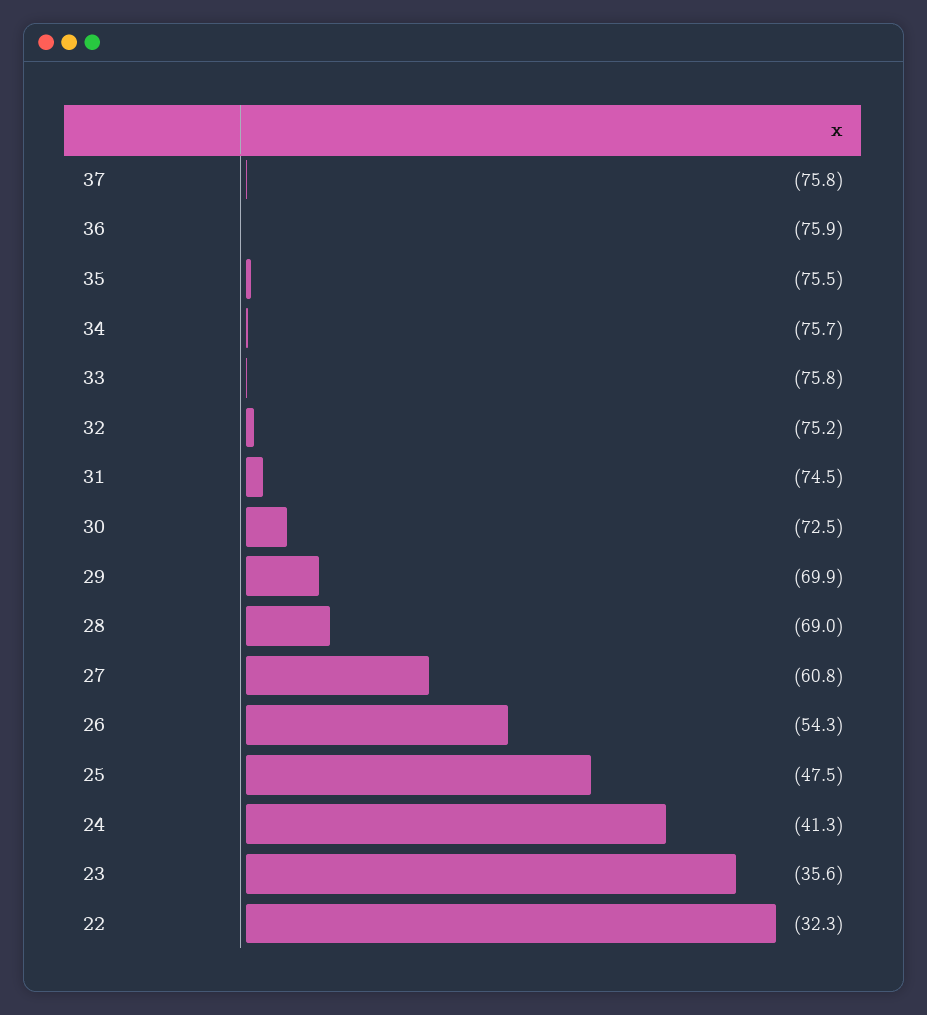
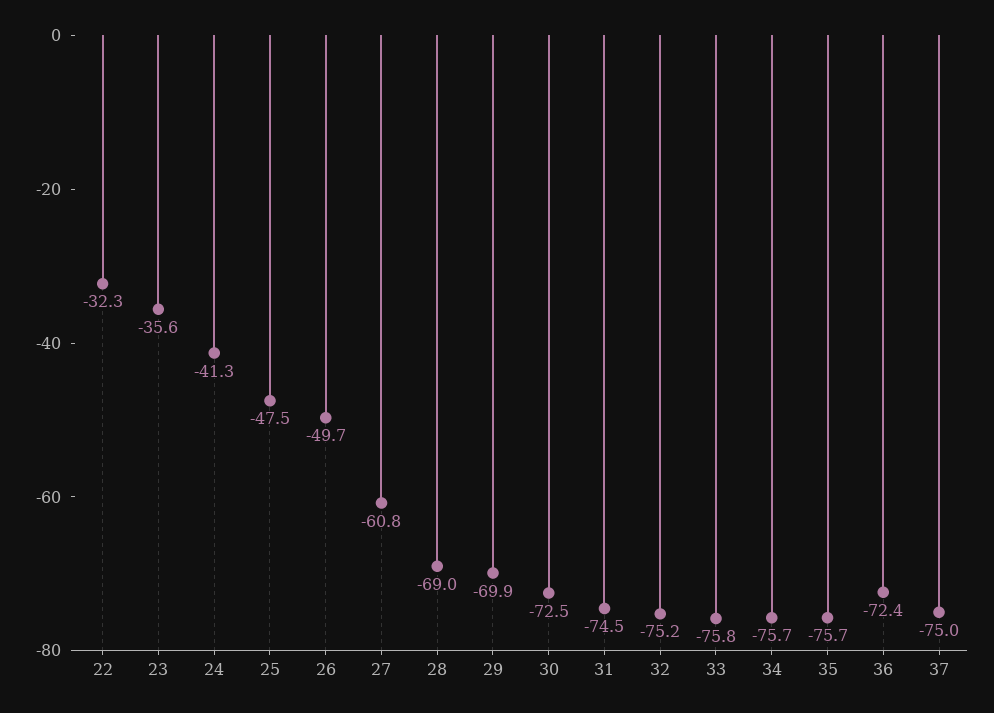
37: -75.8 -> -75
36: -75.9 -> -72.4
35: -75.5 -> -75.7
26: -54.3 -> -49.7

